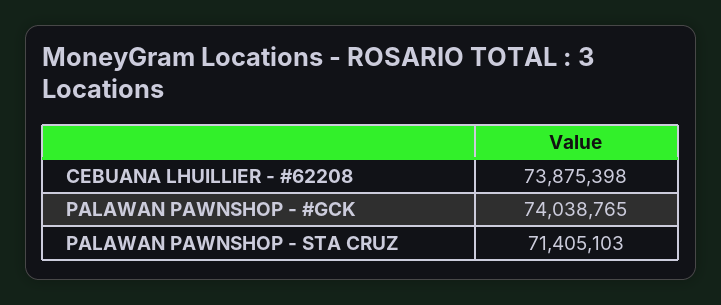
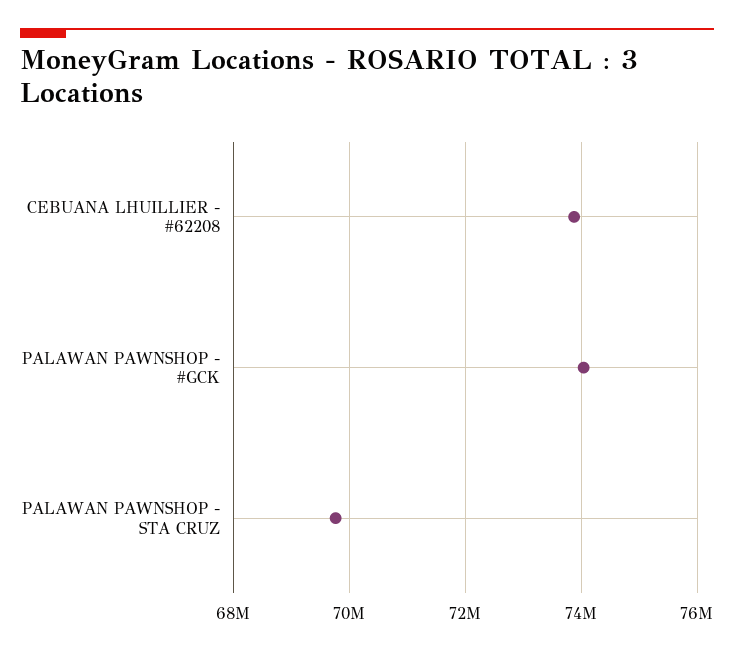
PALAWAN PAWNSHOP - STA CRUZ: 71405103 -> 69800000

